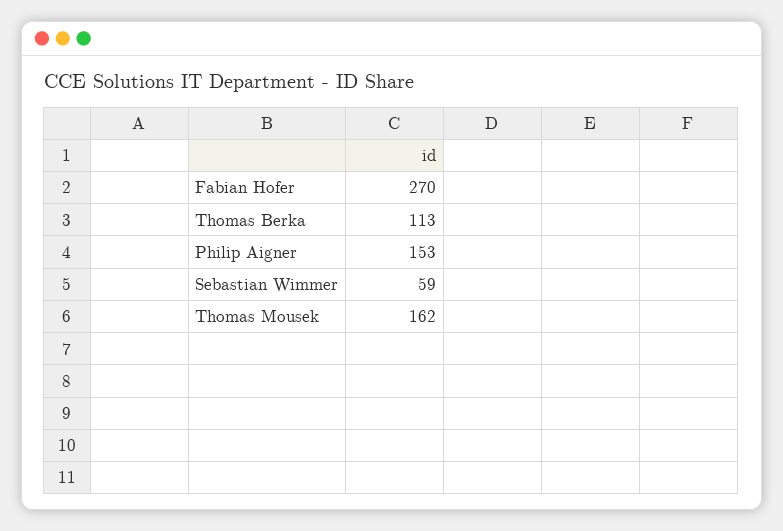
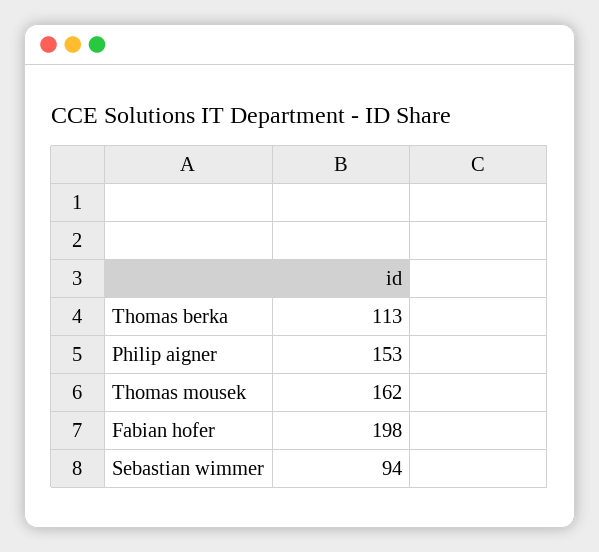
Fabian Hofer: 270 -> 198
Sebastian Wimmer: 59 -> 94

